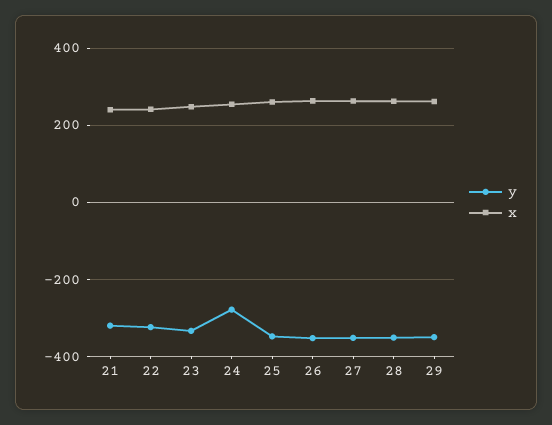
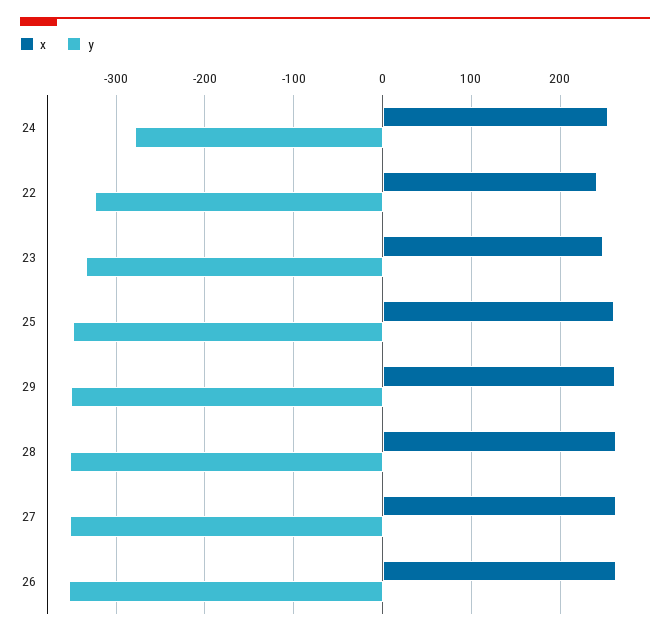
y, 21: -320 -> none
x, 21: 240 -> none

